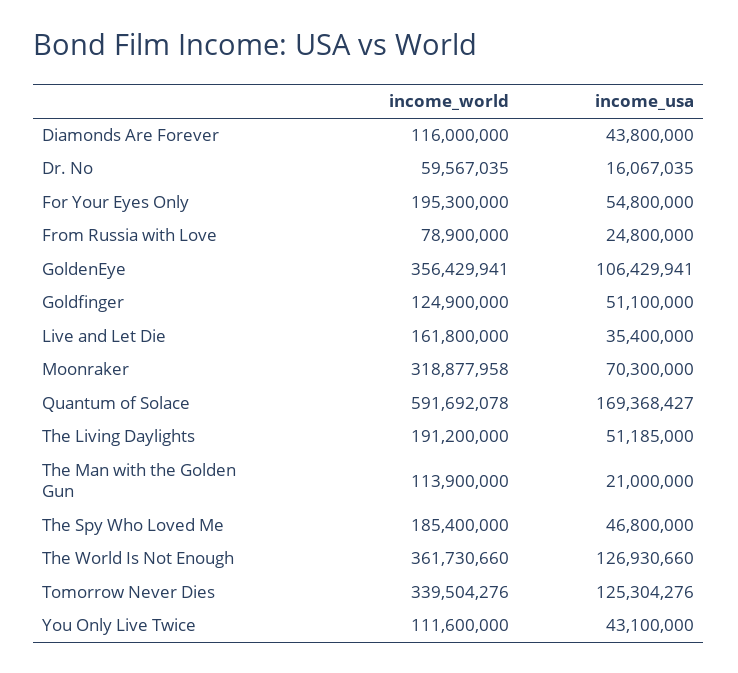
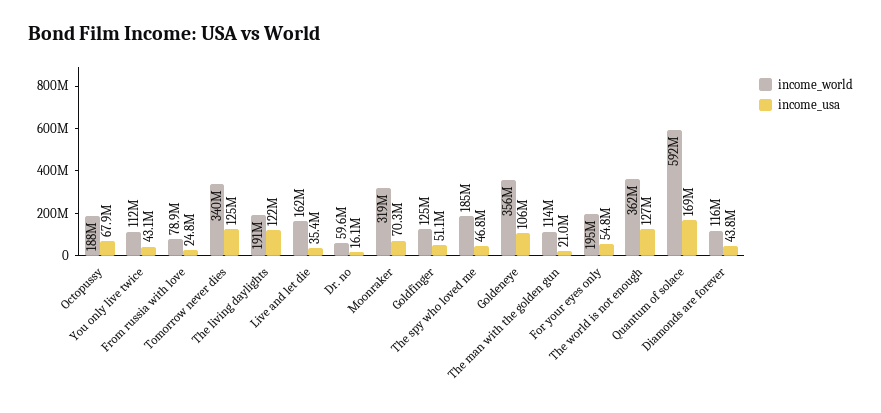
income_usa, The Living Daylights: 51185000 -> 122000000
income_world, Octopussy: none -> 188000000
income_usa, Octopussy: none -> 67900000

